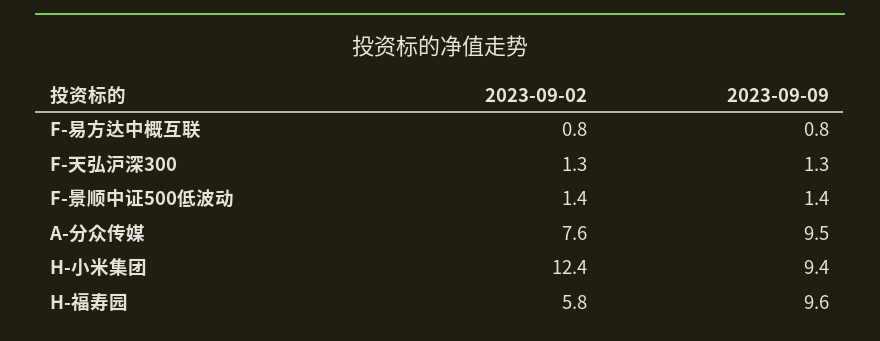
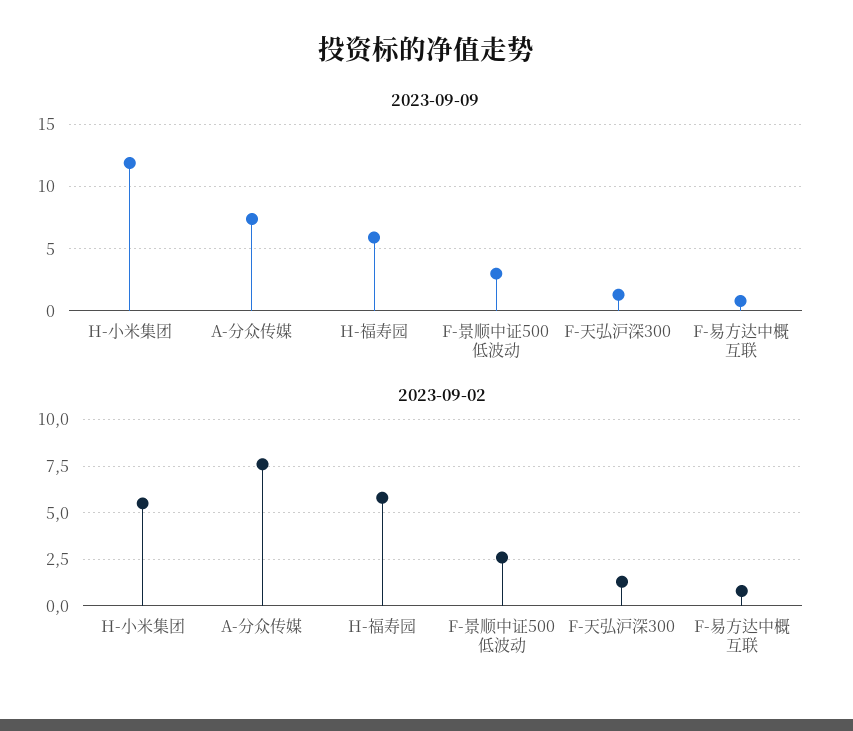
2023-09-02, F-景顺中证500低波动: 1.4 -> 2.5
2023-09-09, F-景顺中证500低波动: 1.4 -> 3
2023-09-09, A-分众传媒: 9.5 -> 7.5
2023-09-02, H-小米集团: 12.4 -> 5.5
2023-09-09, H-小米集团: 9.4 -> 12
2023-09-09, H-福寿园: 9.6 -> 6

